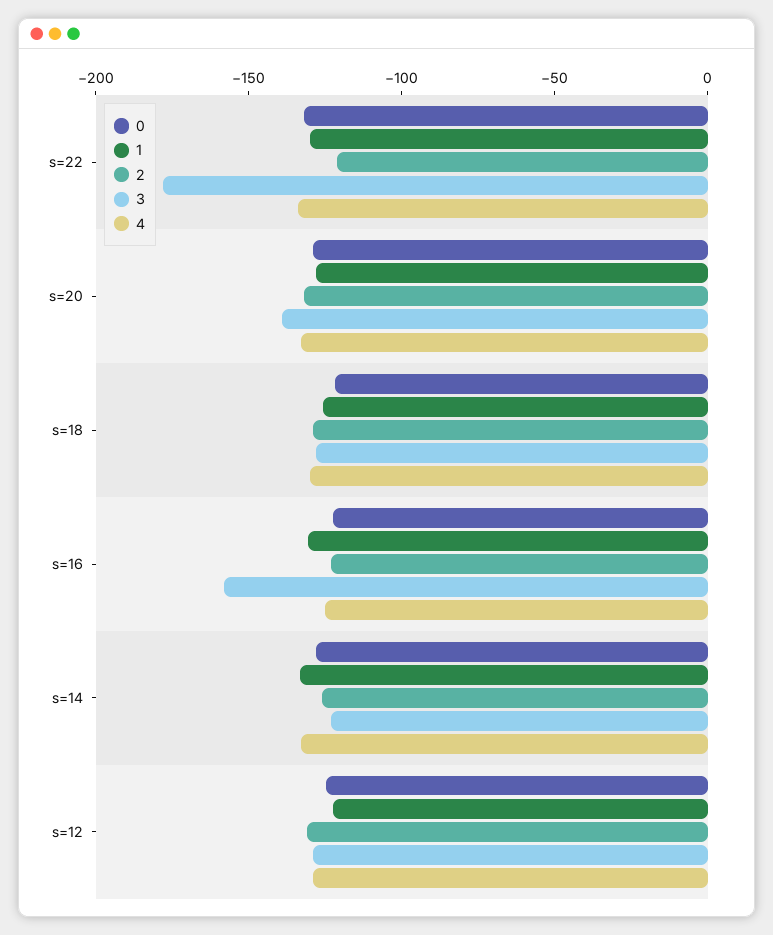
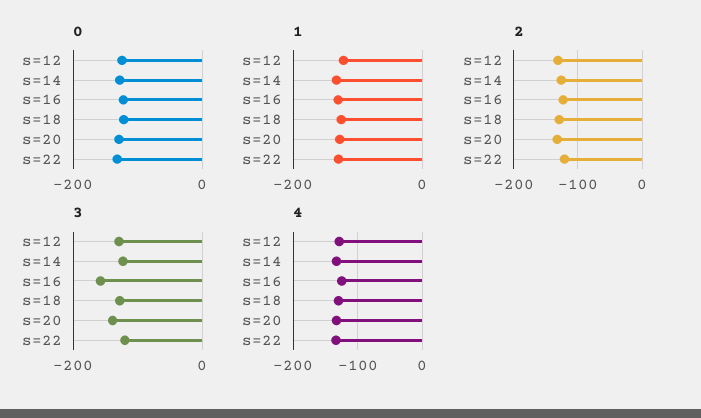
3, s=22: -180 -> -120

